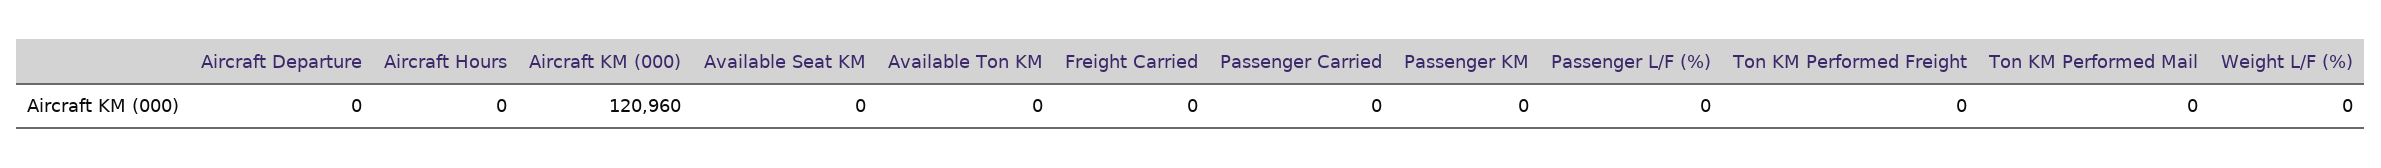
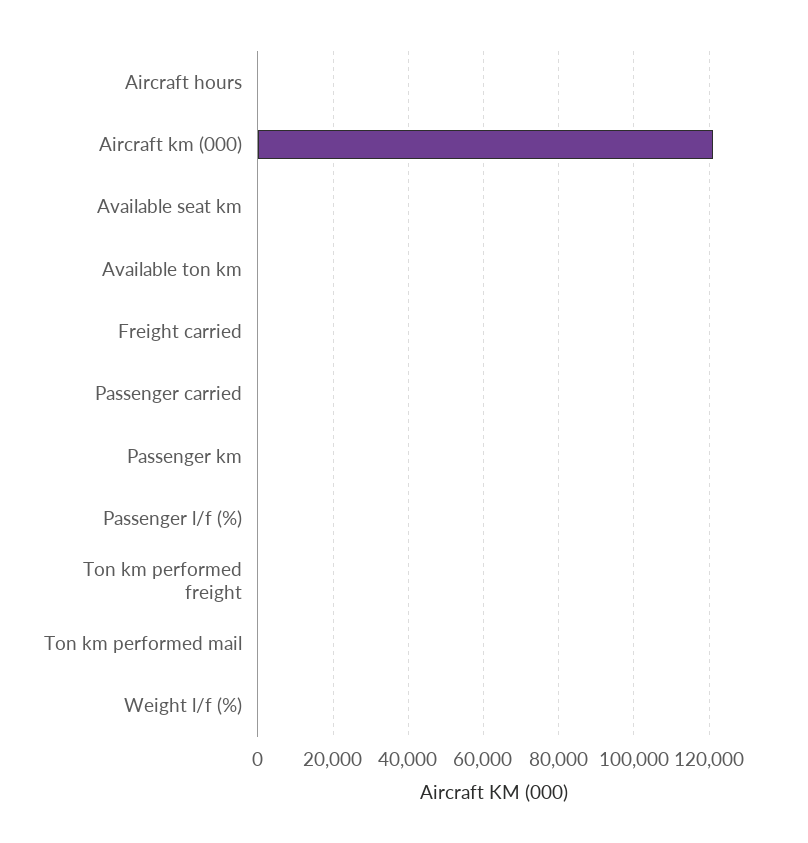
Aircraft Departure: 0 -> none

